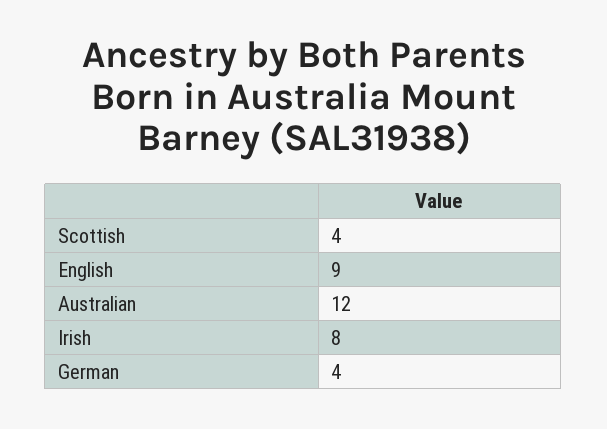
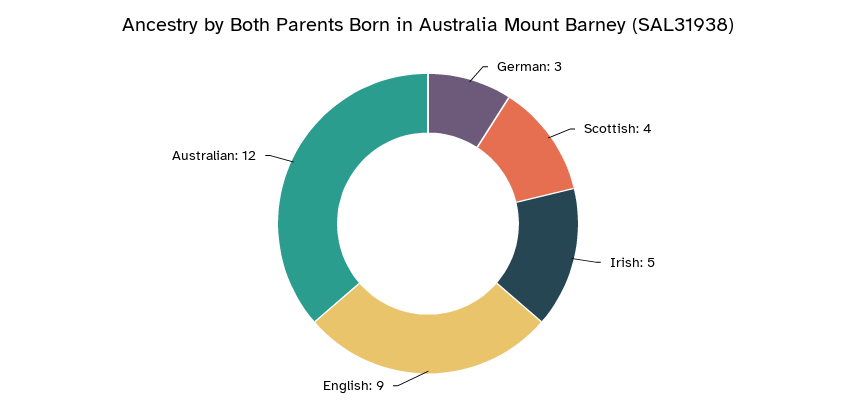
Irish: 8 -> 5
German: 4 -> 3

